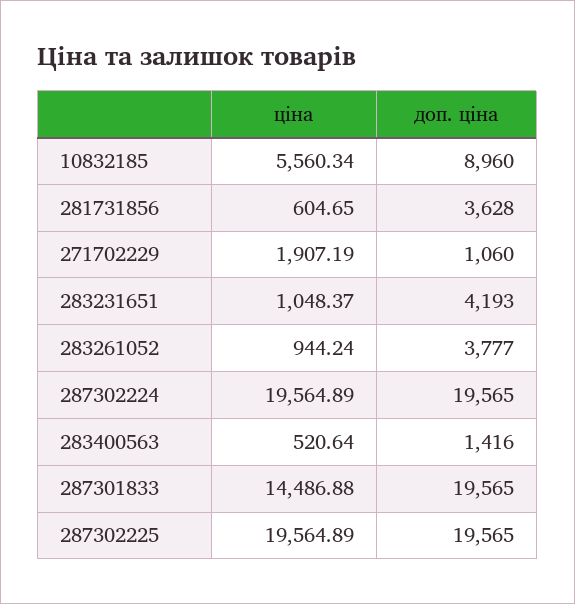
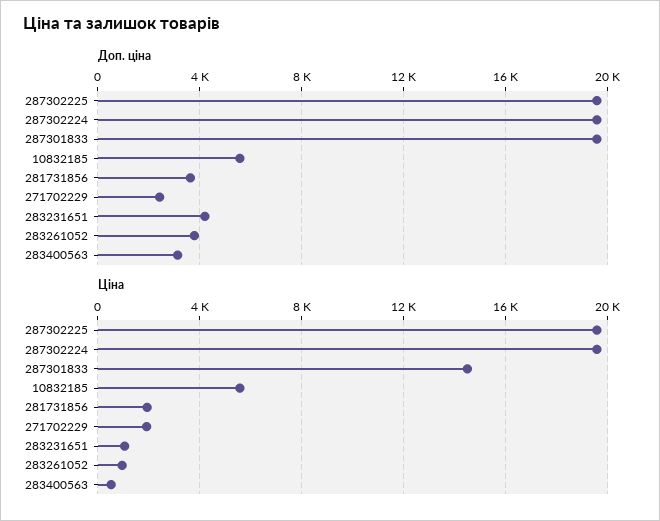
доп. ціна, 10832185: 8960 -> 5500
ціна, 281731856: 604.65 -> 2000
доп. ціна, 271702229: 1060 -> 2500
доп. ціна, 283400563: 1416 -> 3000

